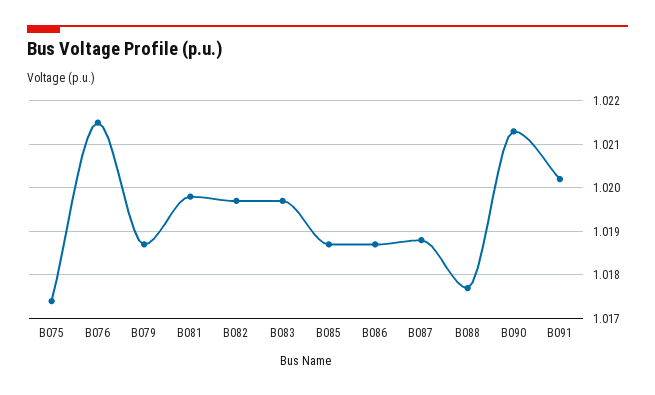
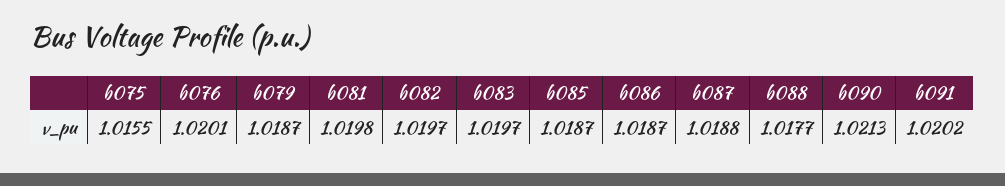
B075: 1.0175 -> 1.0155
B076: 1.0215 -> 1.0201

